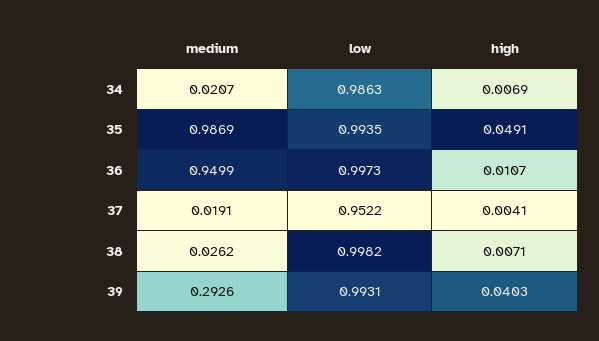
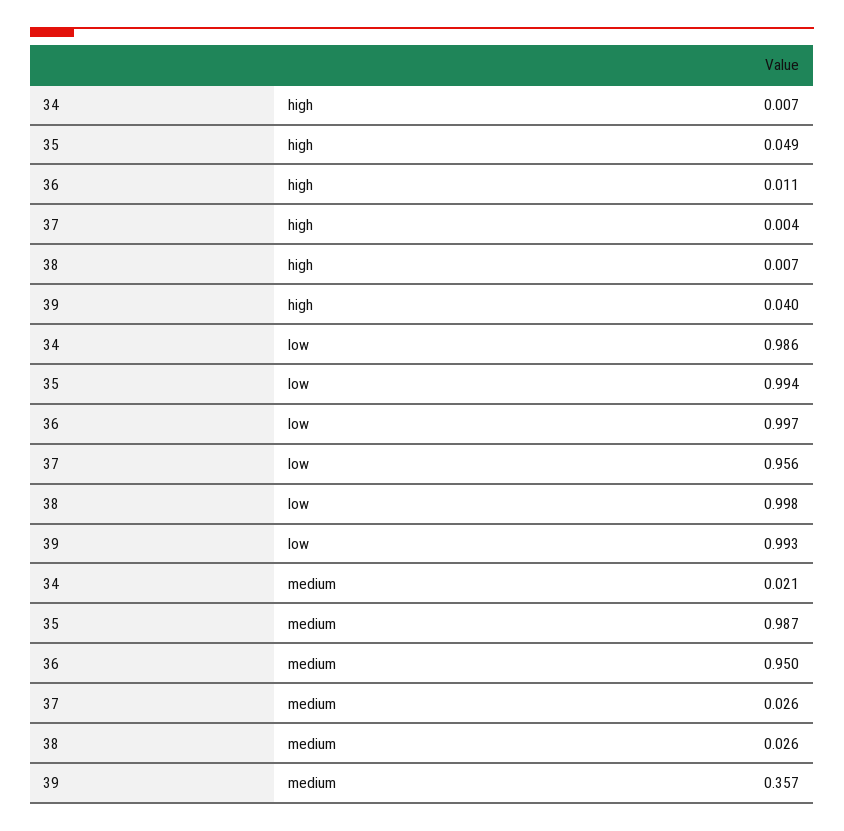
medium, 37: 0.0191 -> 0.026
low, 37: 0.9522 -> 0.956
medium, 39: 0.2926 -> 0.357

